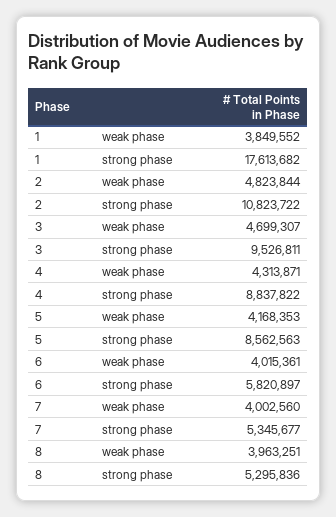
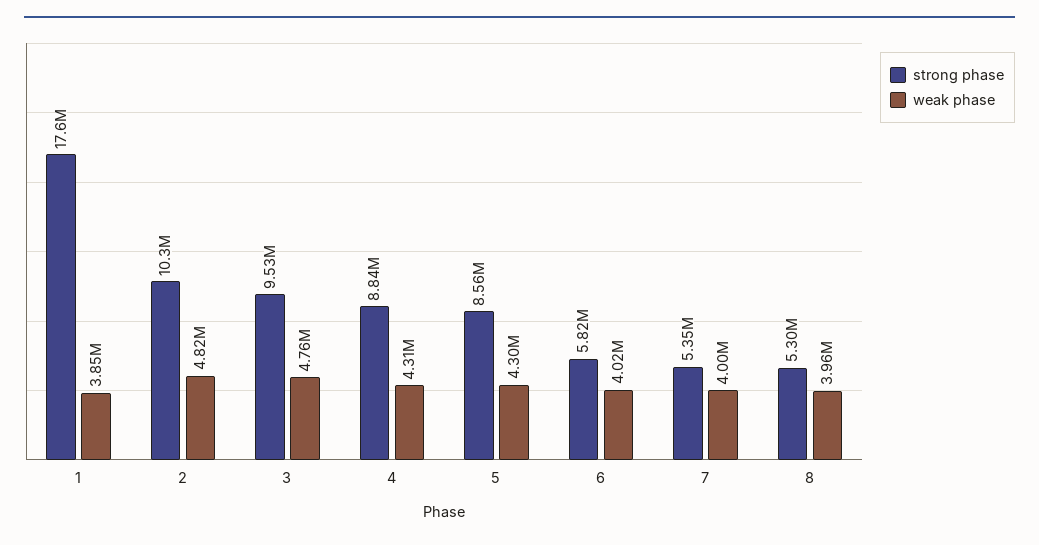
strong phase, 2: 10823722 -> 10300000
weak phase, 3: 4699307 -> 4760000
weak phase, 5: 4168353 -> 4300000

